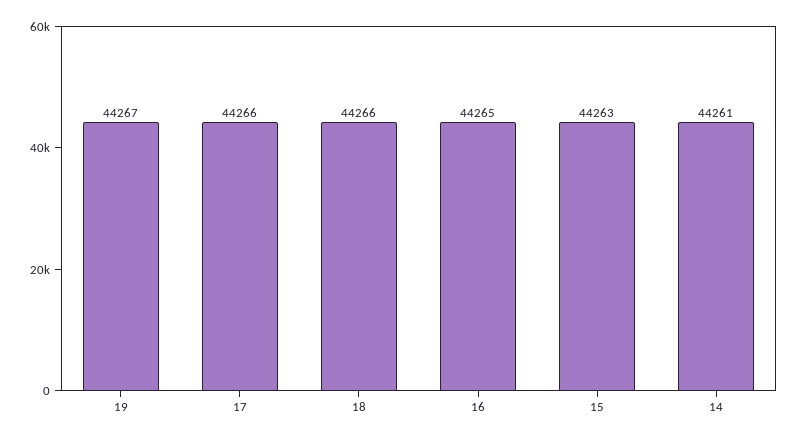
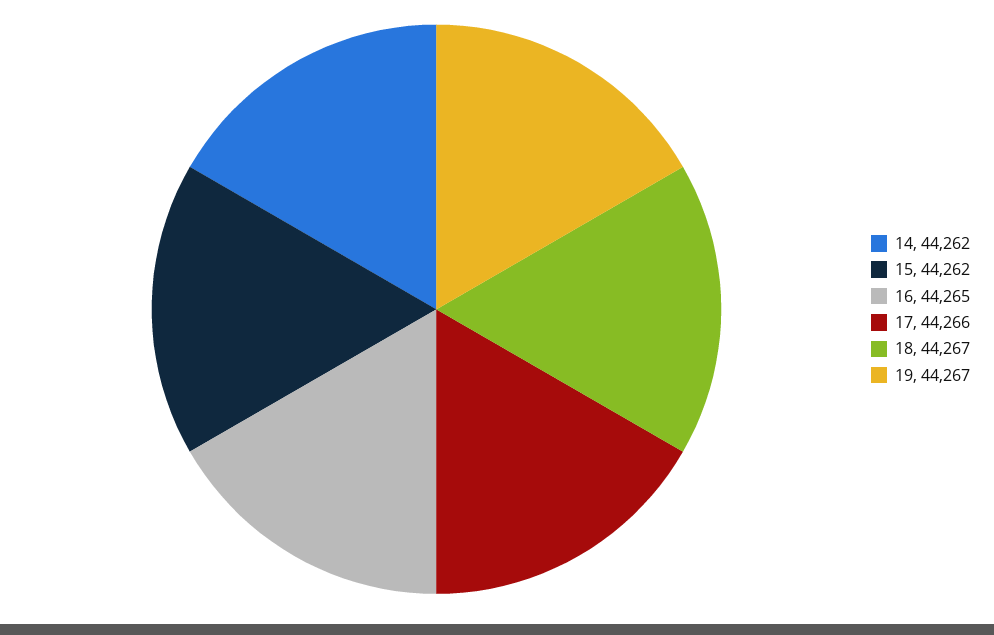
18: 44266 -> 44267
15: 44263 -> 44262
14: 44261 -> 44262

